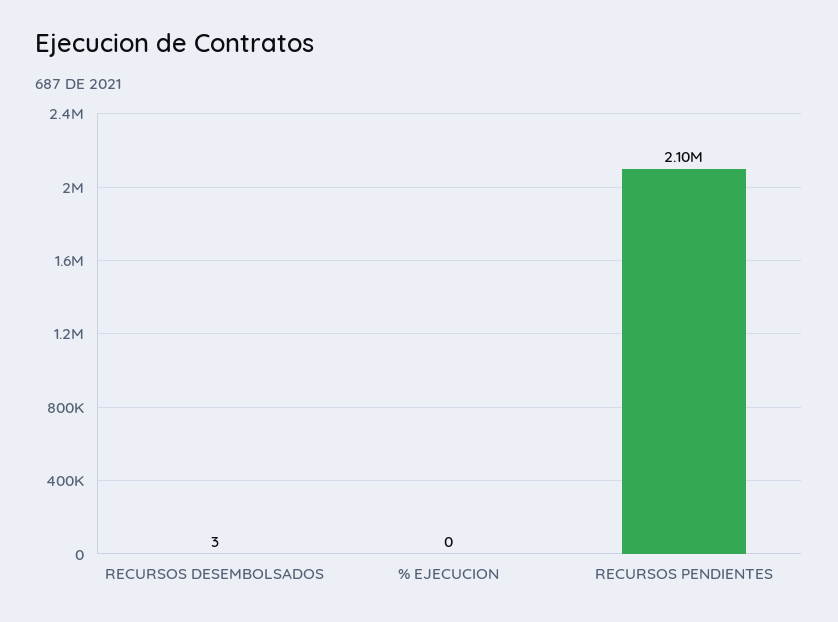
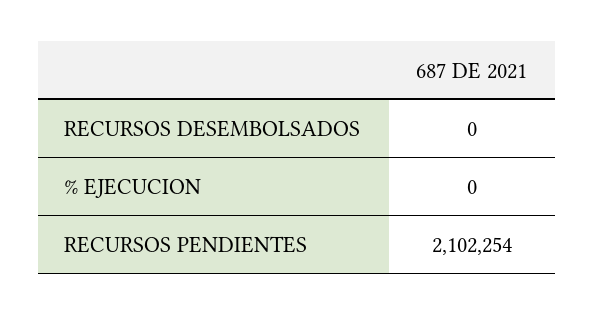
RECURSOS DESEMBOLSADOS: 3 -> 0

